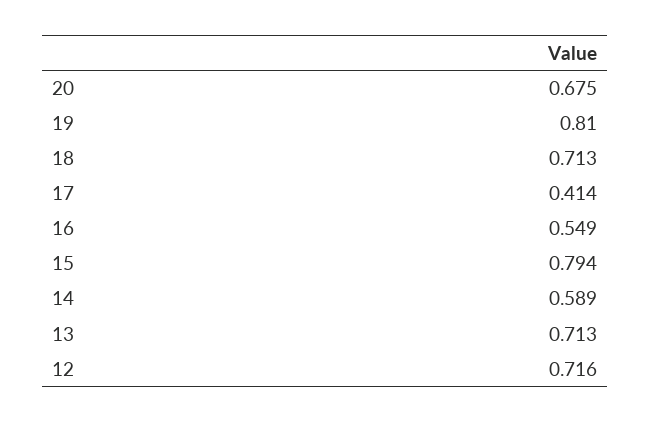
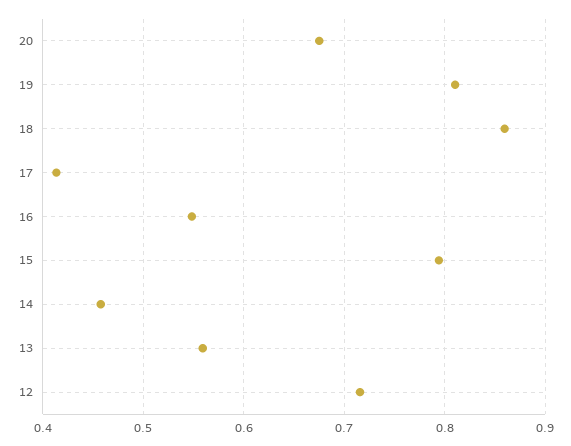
18: 0.713 -> 0.86
14: 0.589 -> 0.46
13: 0.713 -> 0.56

